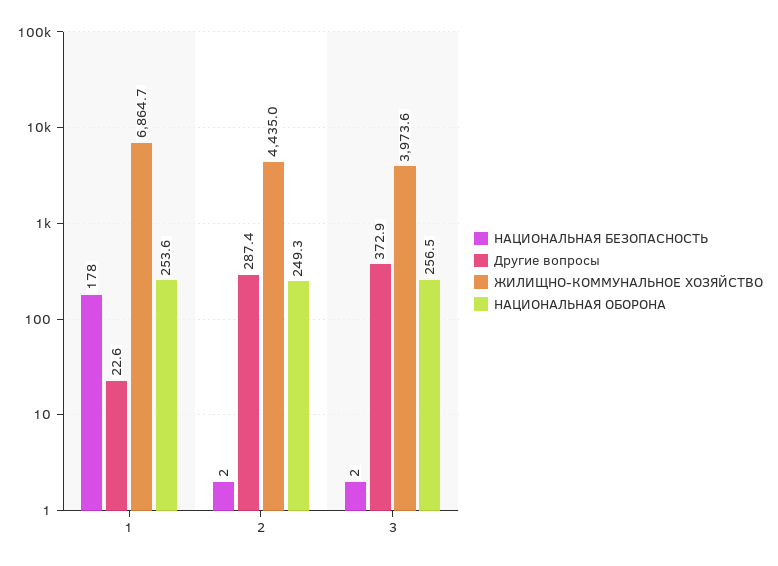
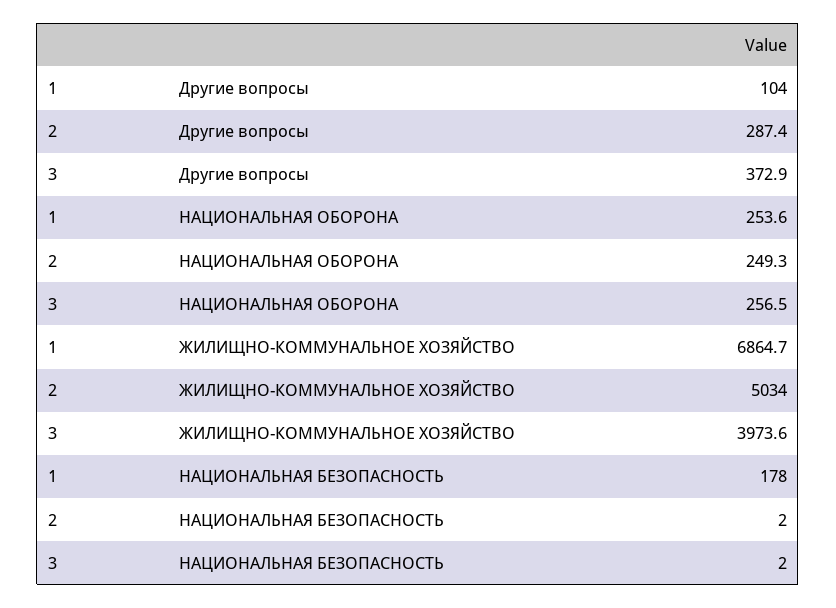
Другие вопросы, 1: 22.6 -> 104
ЖИЛИЩНО-КОММУНАЛЬНОЕ ХОЗЯЙСТВО, 2: 4435 -> 5034

